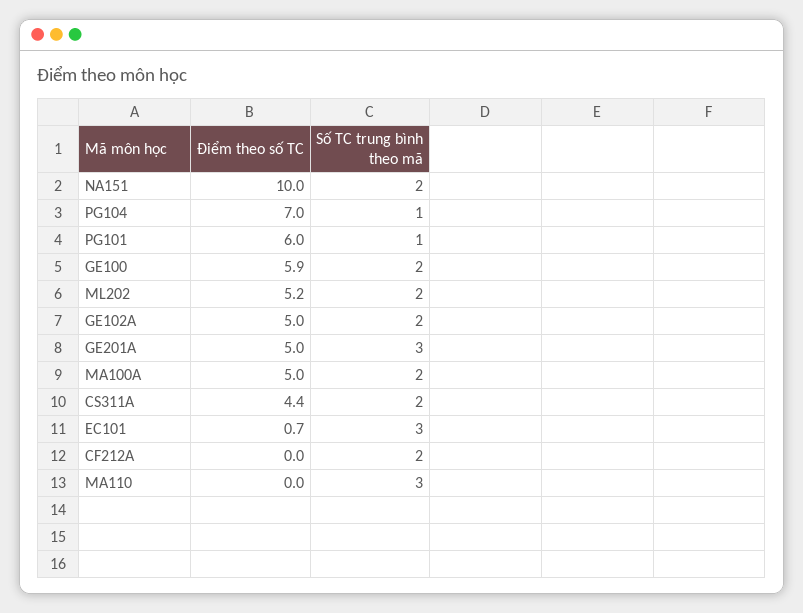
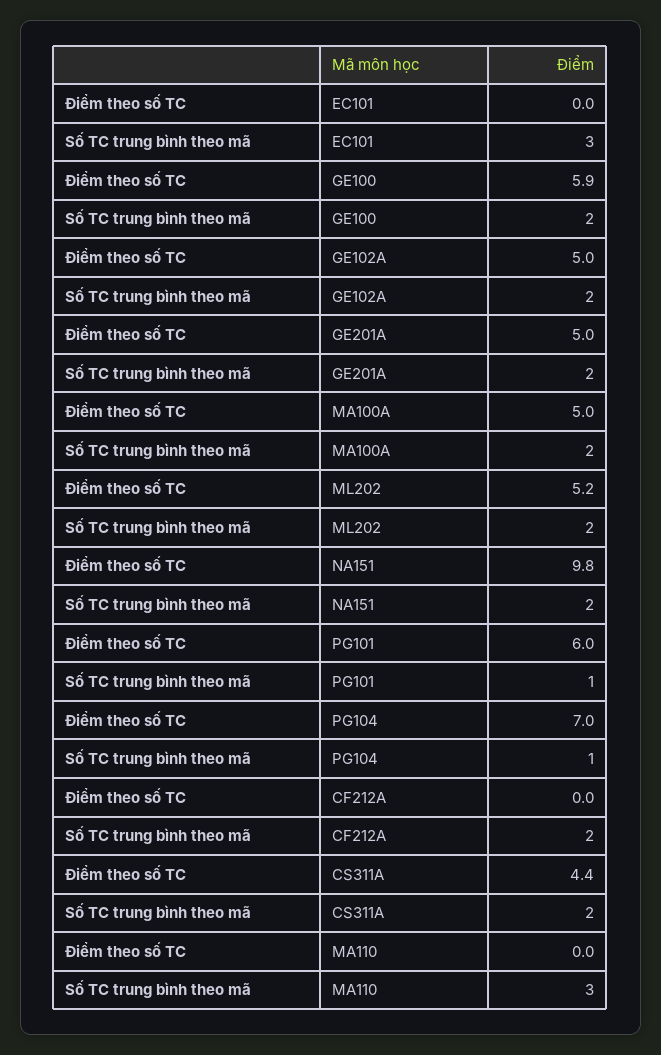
Điểm theo số TC, NA151: 10 -> 9.8
Số TC trung bình theo mã, GE201A: 3 -> 2
Điểm theo số TC, EC101: 0.7 -> 0

